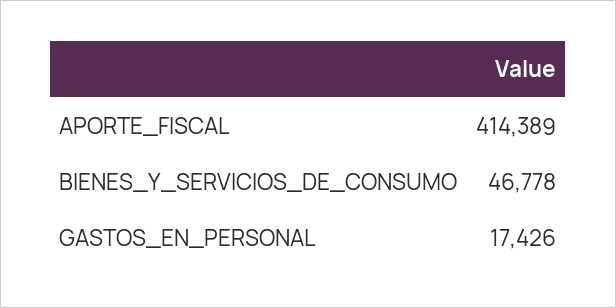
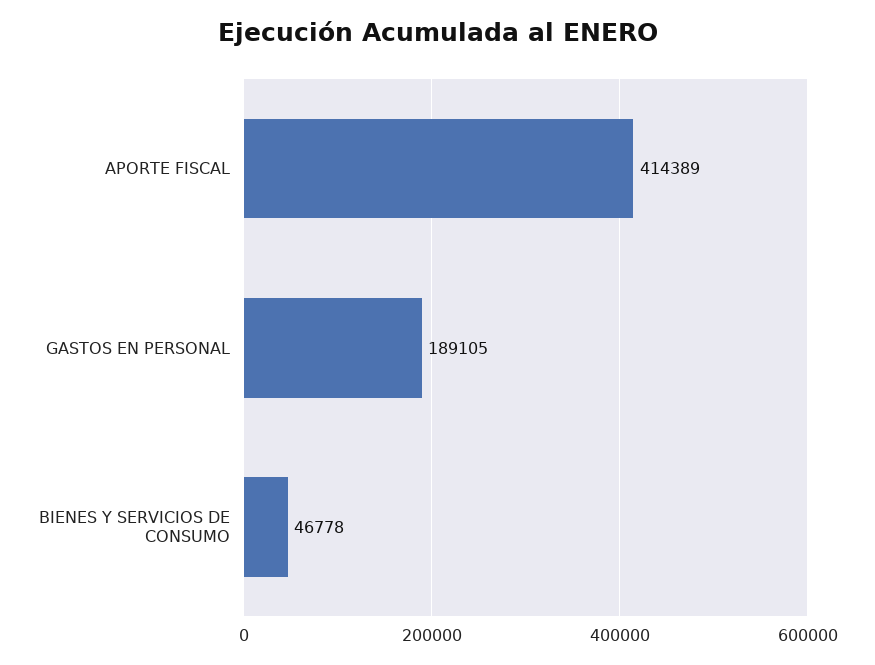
GASTOS_EN_PERSONAL: 17426 -> 189105

